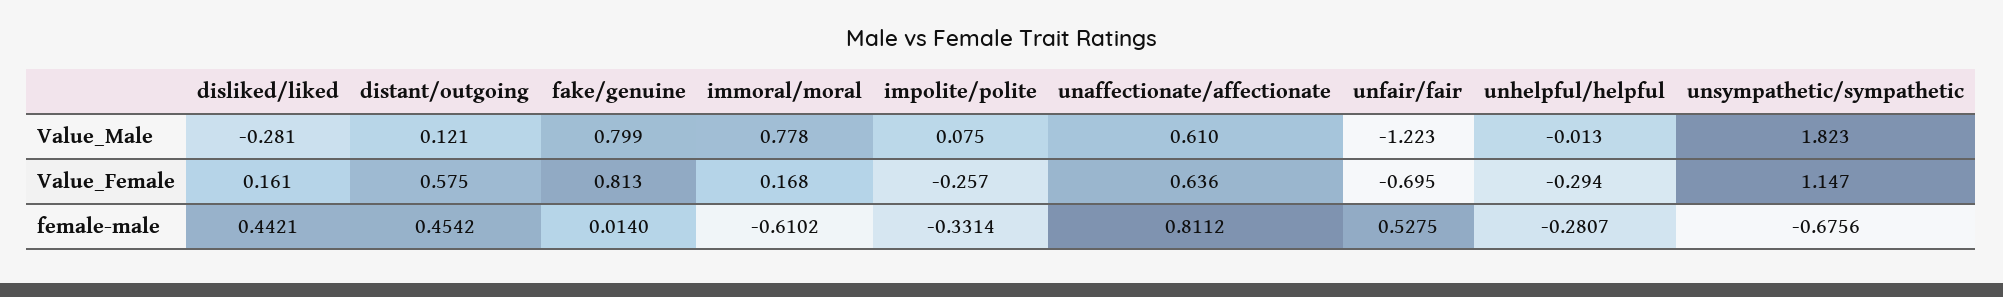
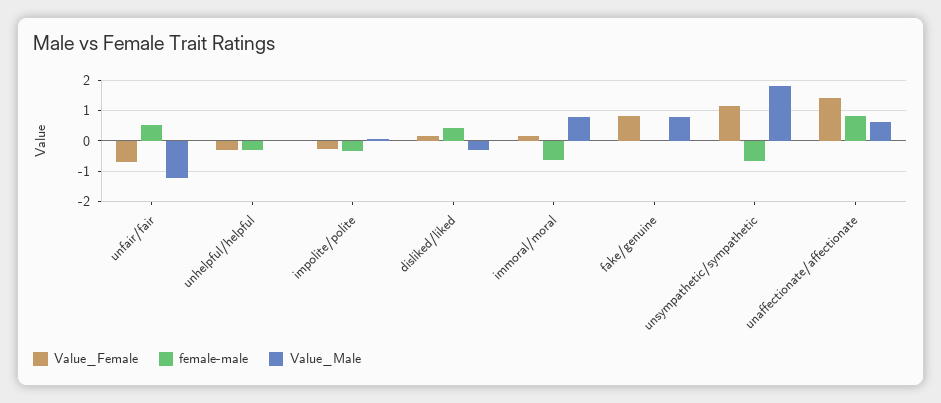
Value_Male, distant/outgoing: 0.121 -> none
Value_Female, distant/outgoing: 0.575 -> none
Value_Female, unaffectionate/affectionate: 0.636 -> 1.4
female-male, distant/outgoing: 0.4542 -> none

